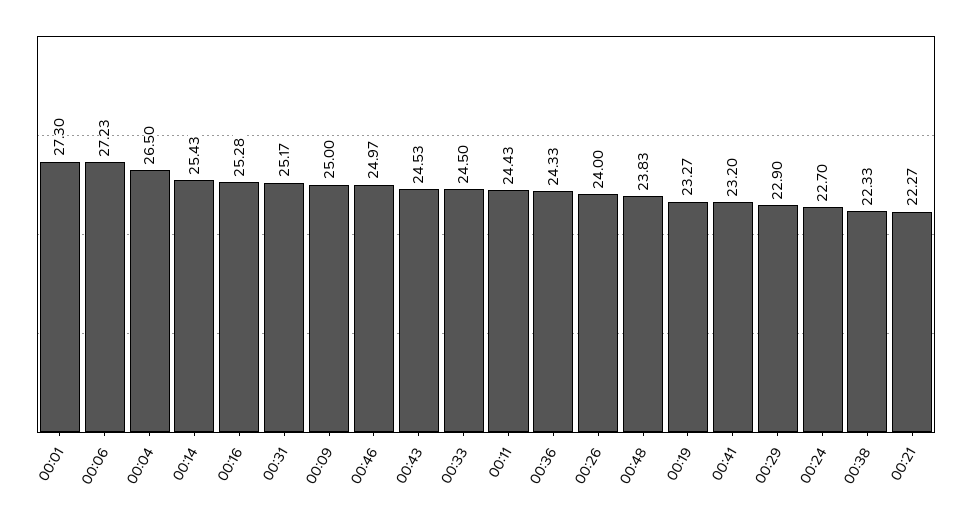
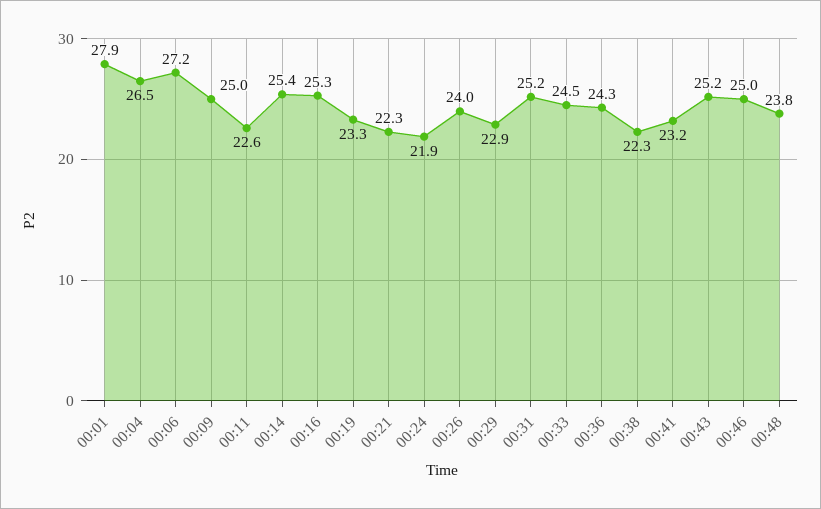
00:01: 27.3 -> 27.9
00:43: 24.53 -> 25.2
00:11: 24.43 -> 22.6
00:24: 22.7 -> 21.9

